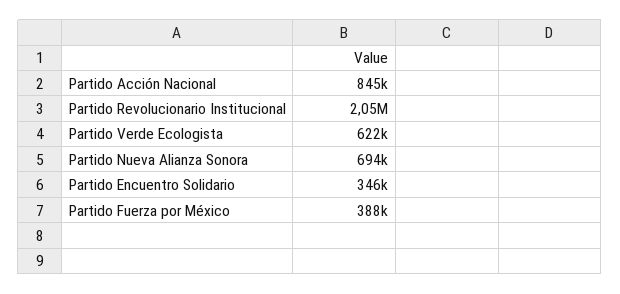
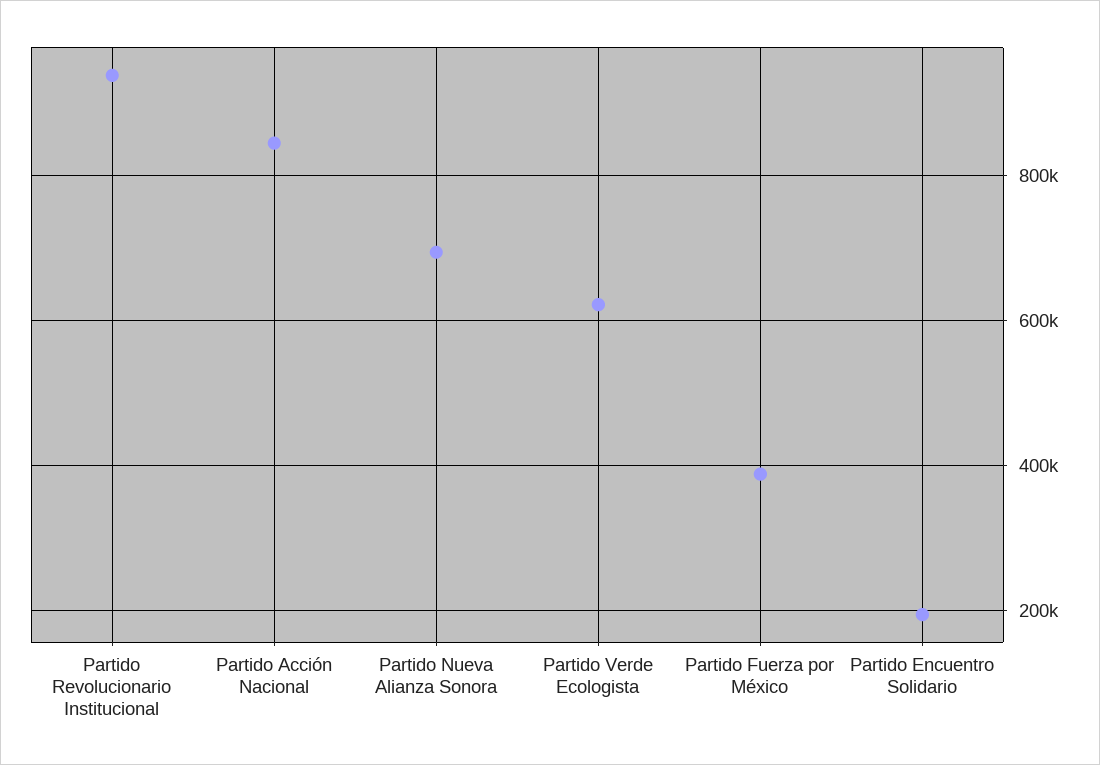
Partido Revolucionario Institucional: 2050000 -> 940000
Partido Encuentro Solidario: 346000 -> 200000

